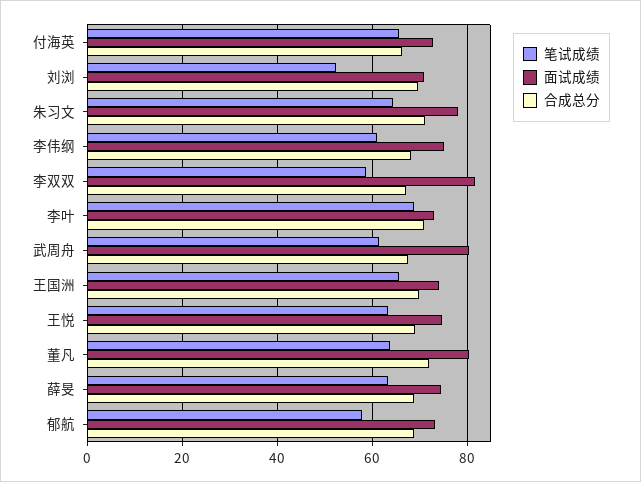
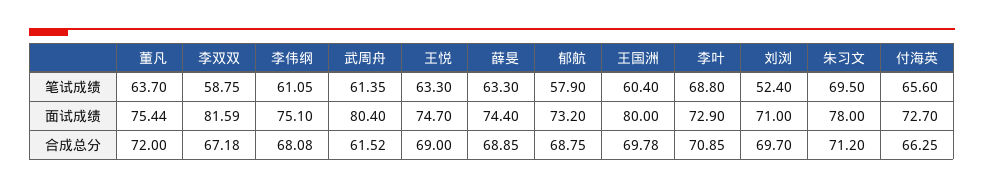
笔试成绩, 朱习文: 64 -> 69.5
合成总分, 武周舟: 68 -> 61.52
笔试成绩, 王国洲: 66 -> 60.4
面试成绩, 王国洲: 74 -> 80
面试成绩, 董凡: 80 -> 75.44

